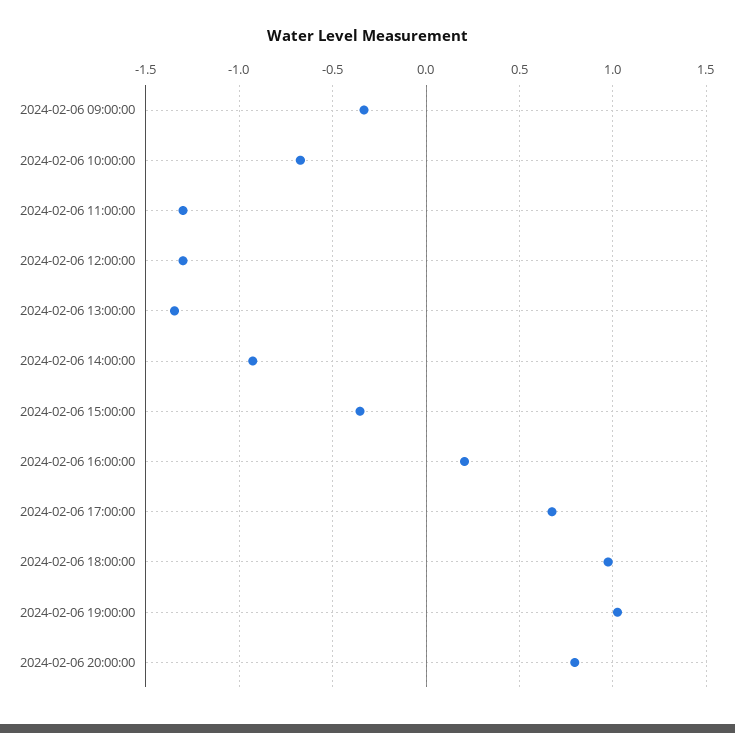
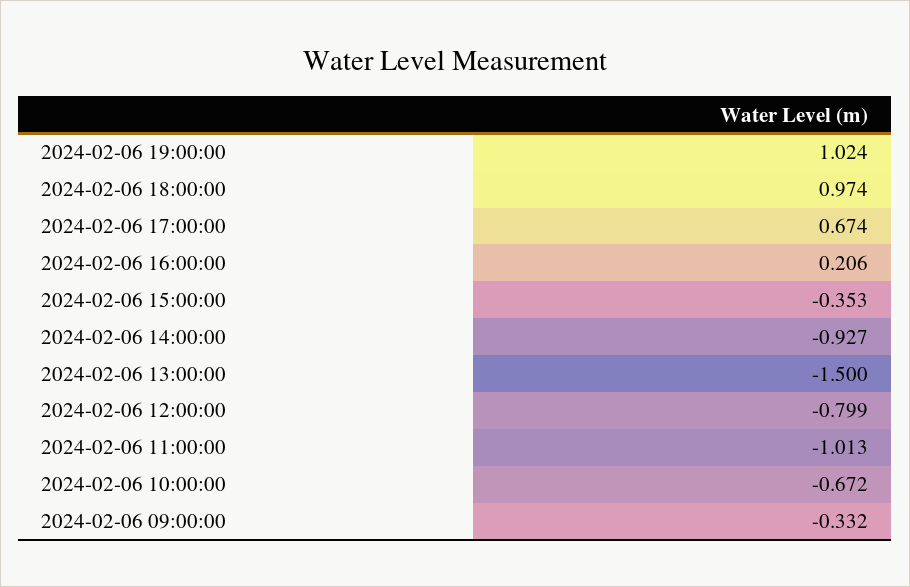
2024-02-06 11:00:00: -1.3 -> -1.013
2024-02-06 12:00:00: -1.3 -> -0.799
2024-02-06 13:00:00: -1.35 -> -1.5
2024-02-06 20:00:00: 0.8 -> none

